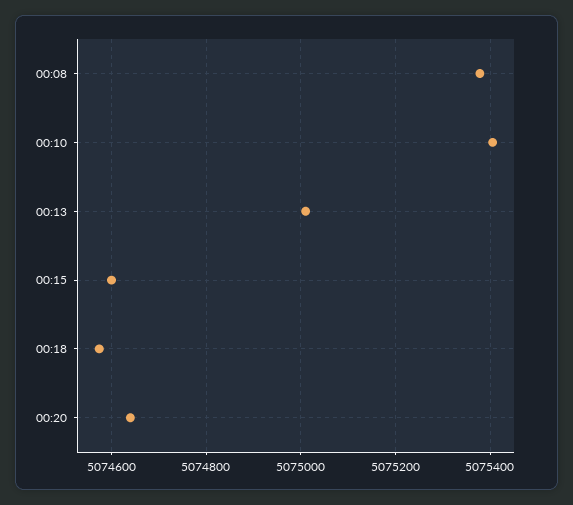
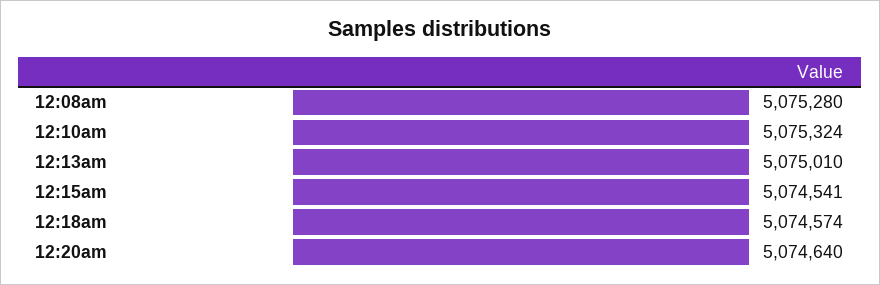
00:08: 5075380 -> 5075280
00:10: 5075400 -> 5075324
00:15: 5074600 -> 5074541

